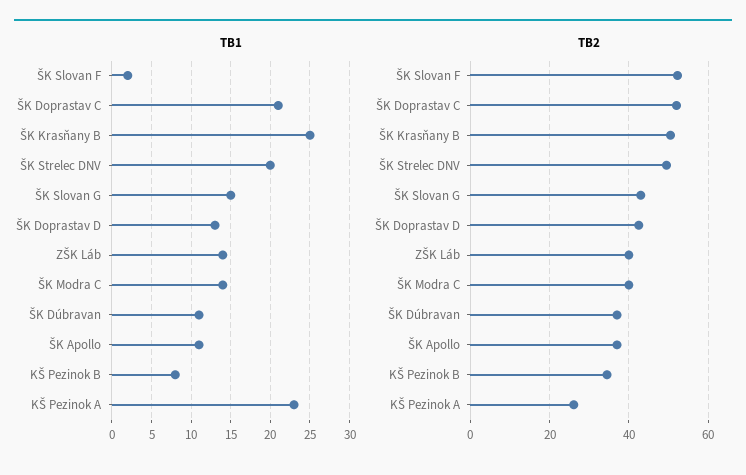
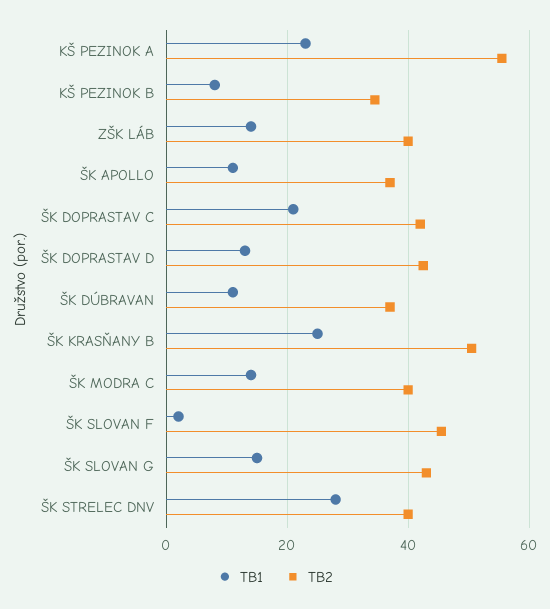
TB1, ŠK Strelec DNV: 20 -> 28
TB2, ŠK Slovan F: 52 -> 46
TB2, ŠK Doprastav C: 52 -> 42
TB2, ŠK Strelec DNV: 50 -> 40
TB2, KŠ Pezinok A: 26 -> 56

